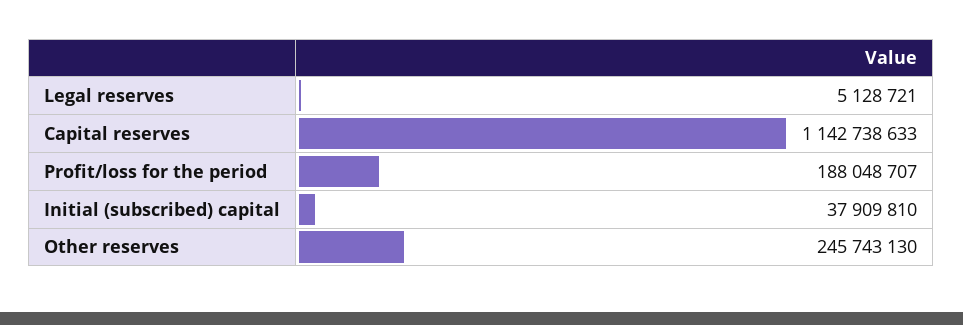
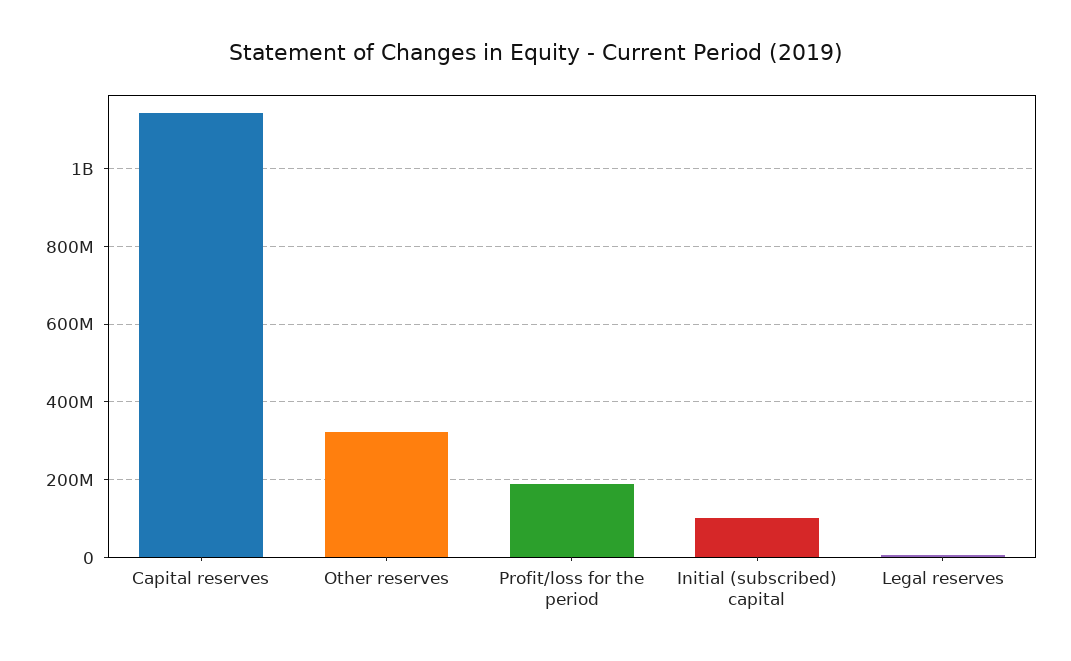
Initial (subscribed) capital: 37909810 -> 100000000
Other reserves: 245743130 -> 320000000

